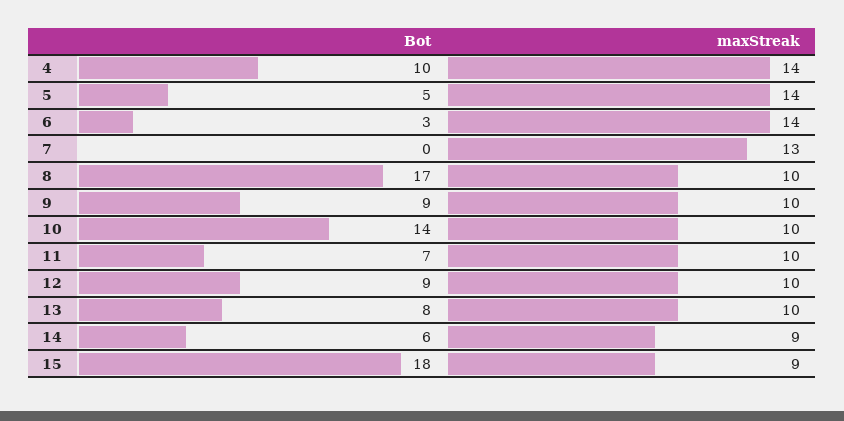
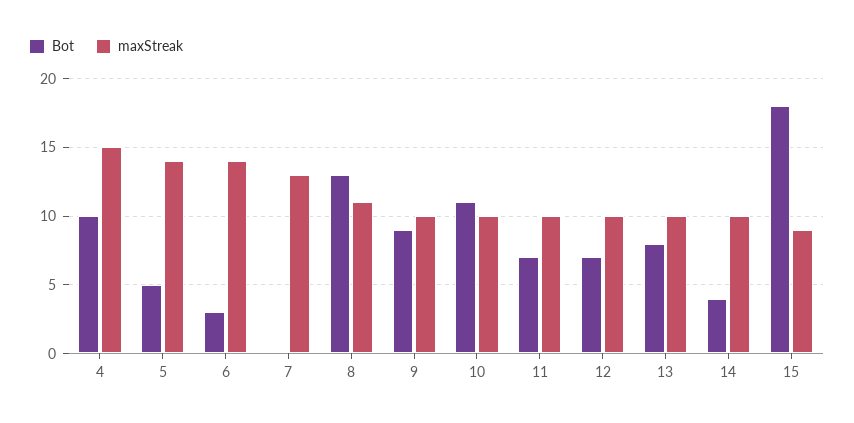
maxStreak, 4: 14 -> 15
Bot, 8: 17 -> 13
maxStreak, 8: 10 -> 11
Bot, 10: 14 -> 11
Bot, 12: 9 -> 7
Bot, 14: 6 -> 4
maxStreak, 14: 9 -> 10

